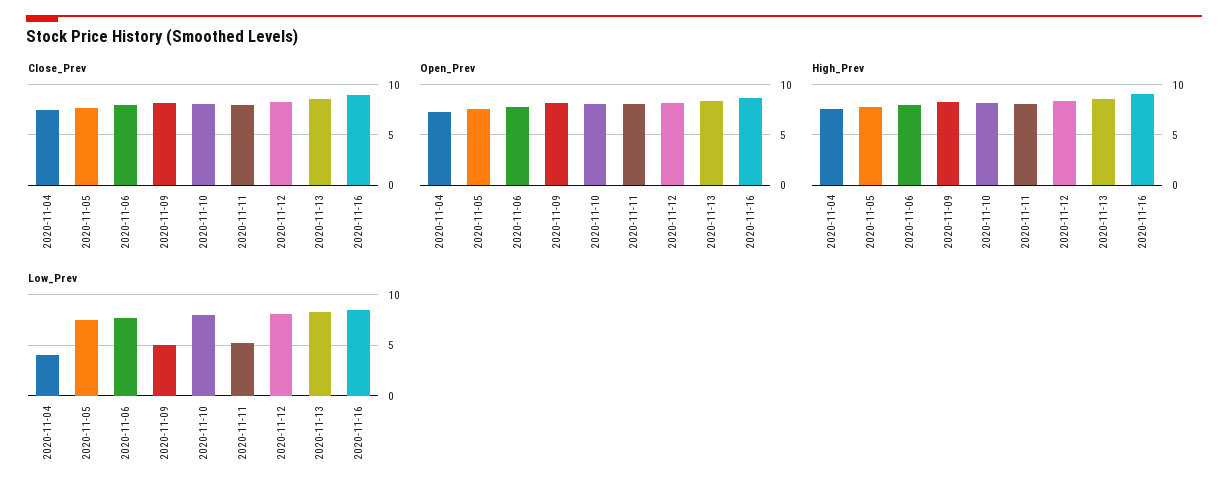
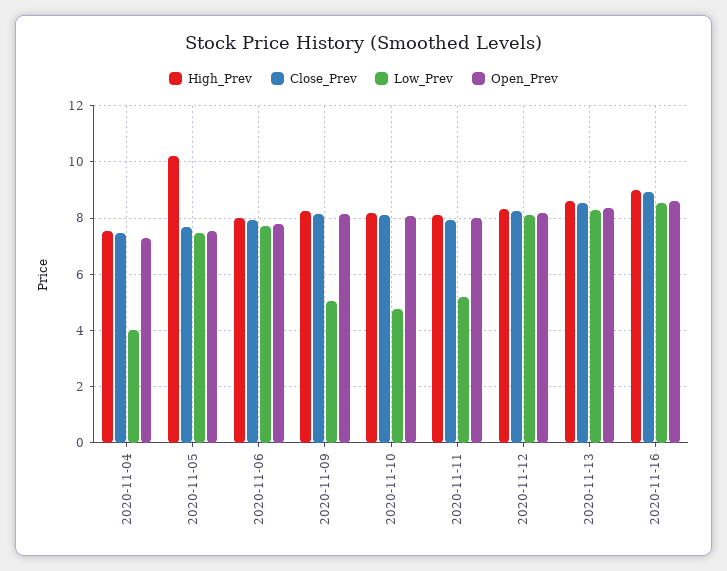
High_Prev, 2020-11-05: 8 -> 10.25
Low_Prev, 2020-11-10: 8 -> 4.75

